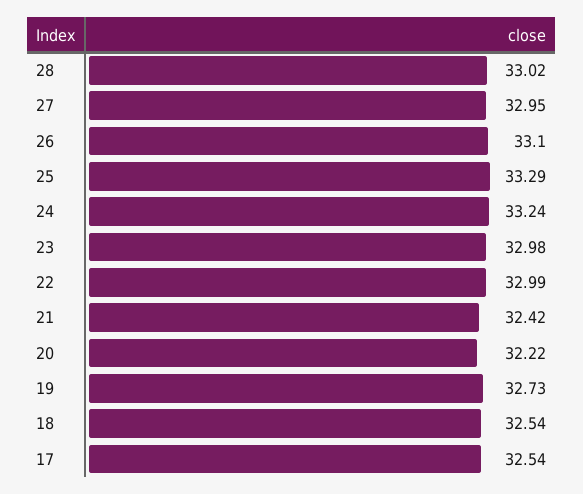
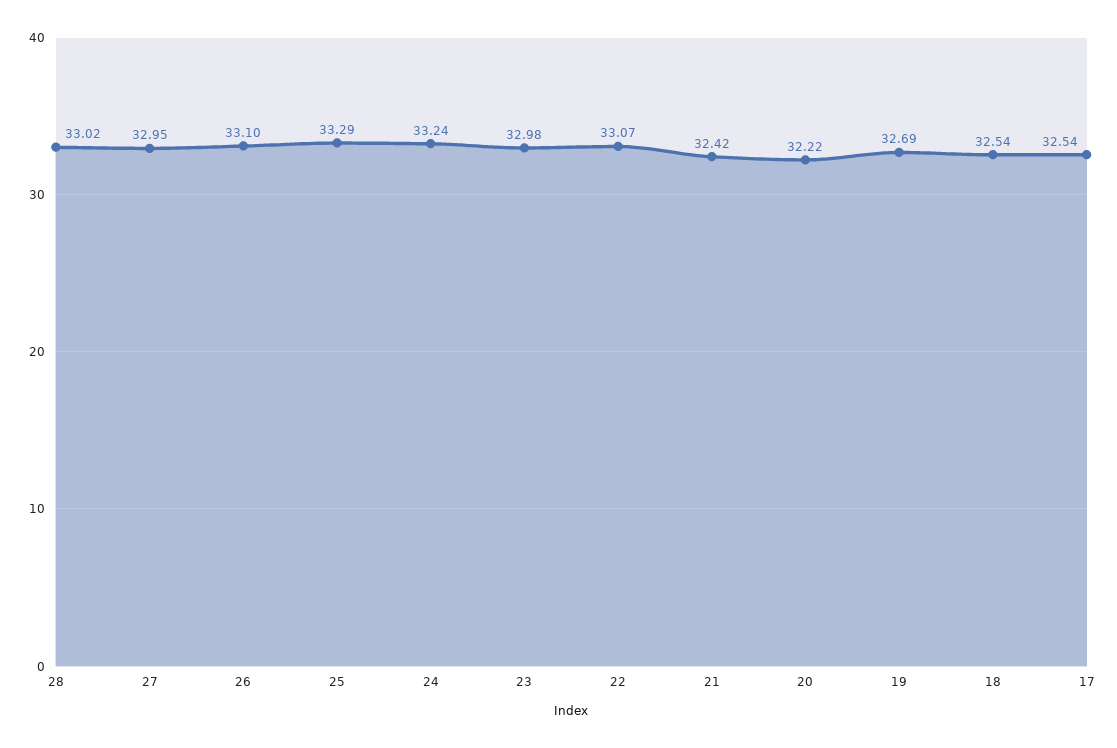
22: 32.99 -> 33.07
19: 32.73 -> 32.69

